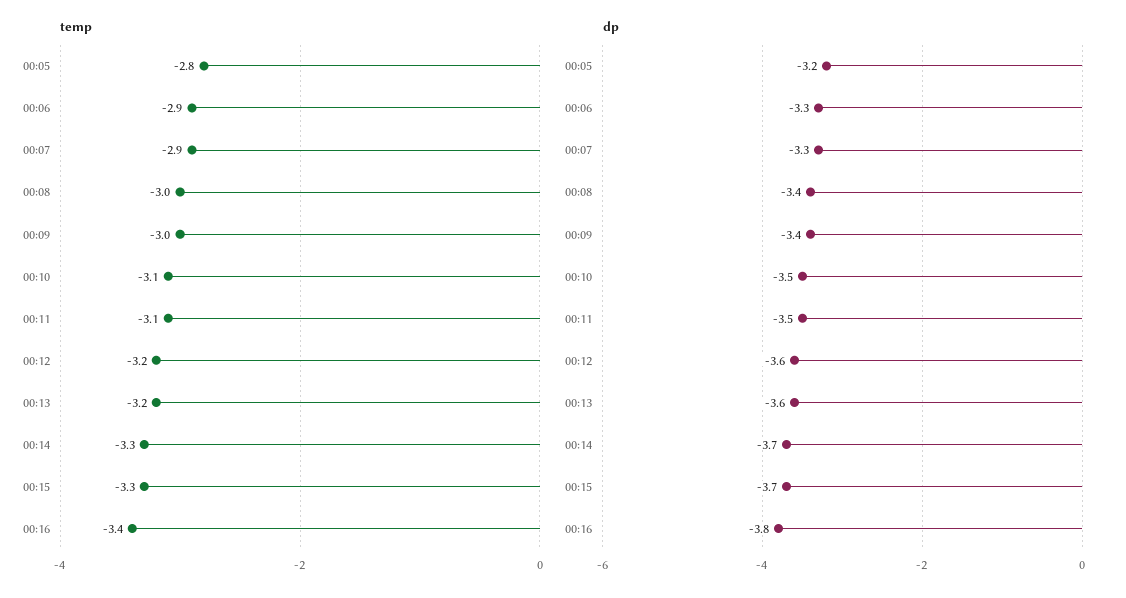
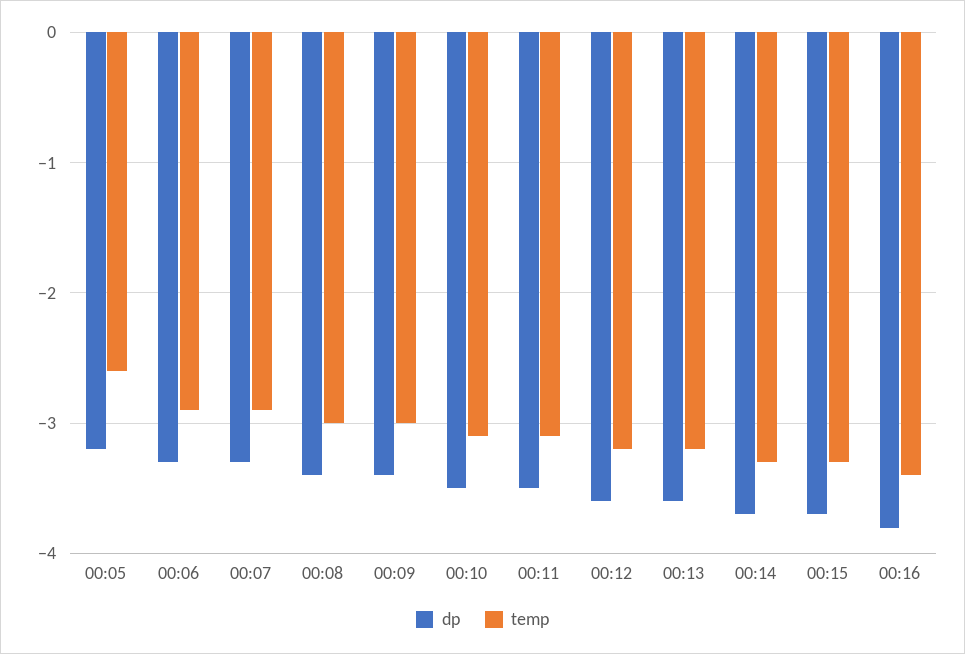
temp, 00:05: -2.8 -> -2.6

